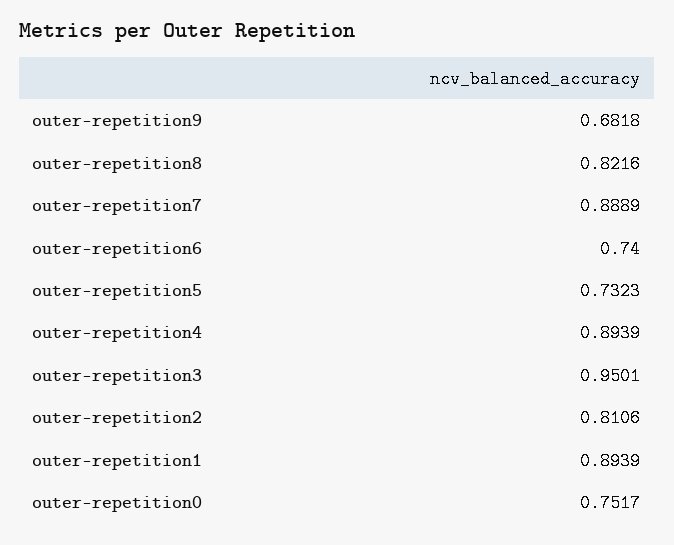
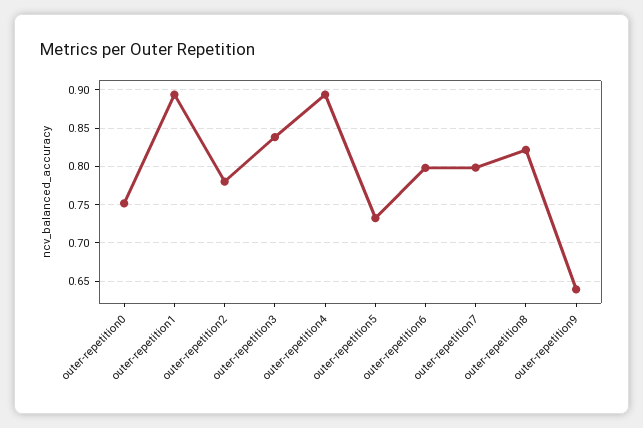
outer-repetition9: 0.6818 -> 0.64
outer-repetition7: 0.8889 -> 0.8
outer-repetition6: 0.74 -> 0.8
outer-repetition3: 0.9501 -> 0.84
outer-repetition2: 0.8106 -> 0.78

